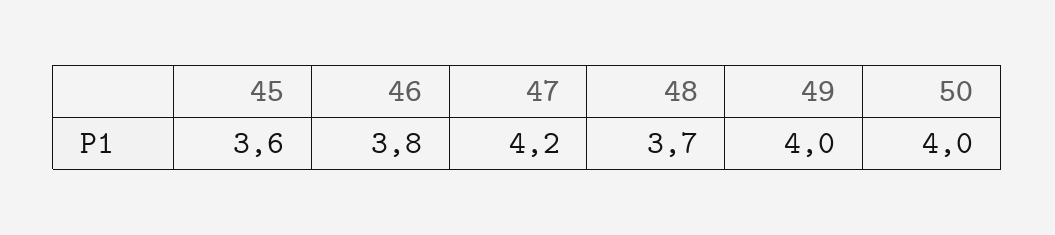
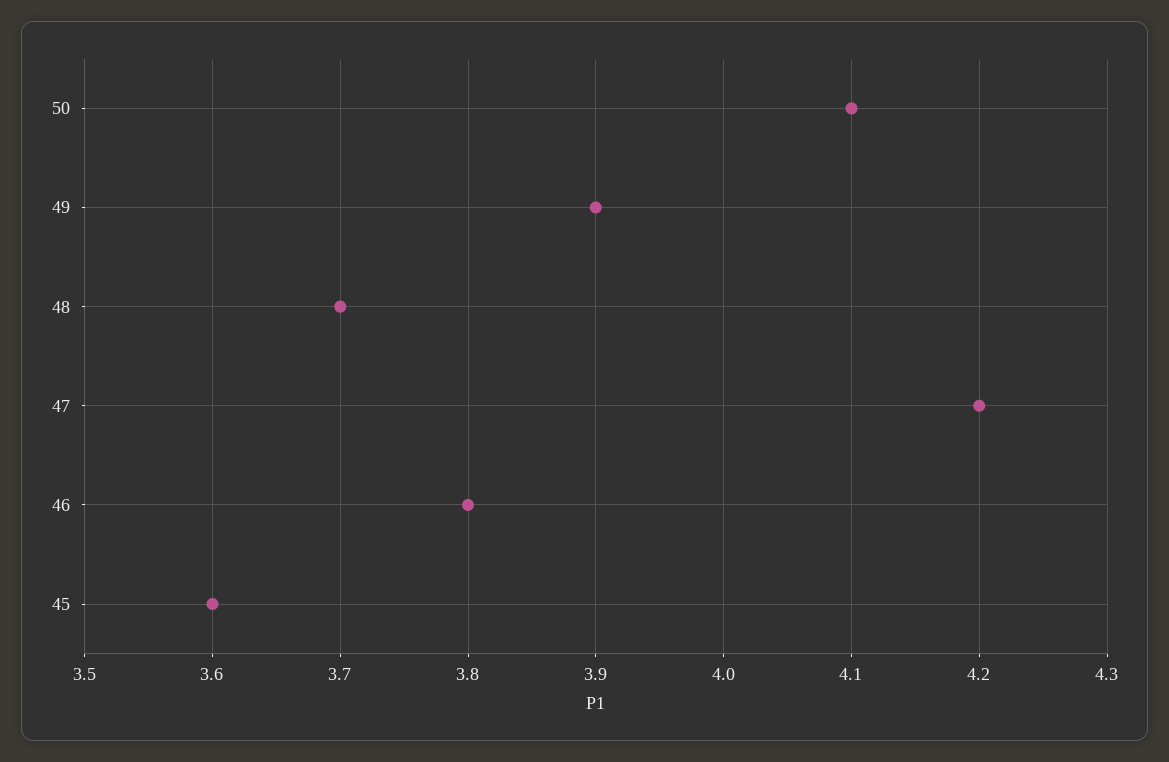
49: 4 -> 3.9
50: 4 -> 4.1

